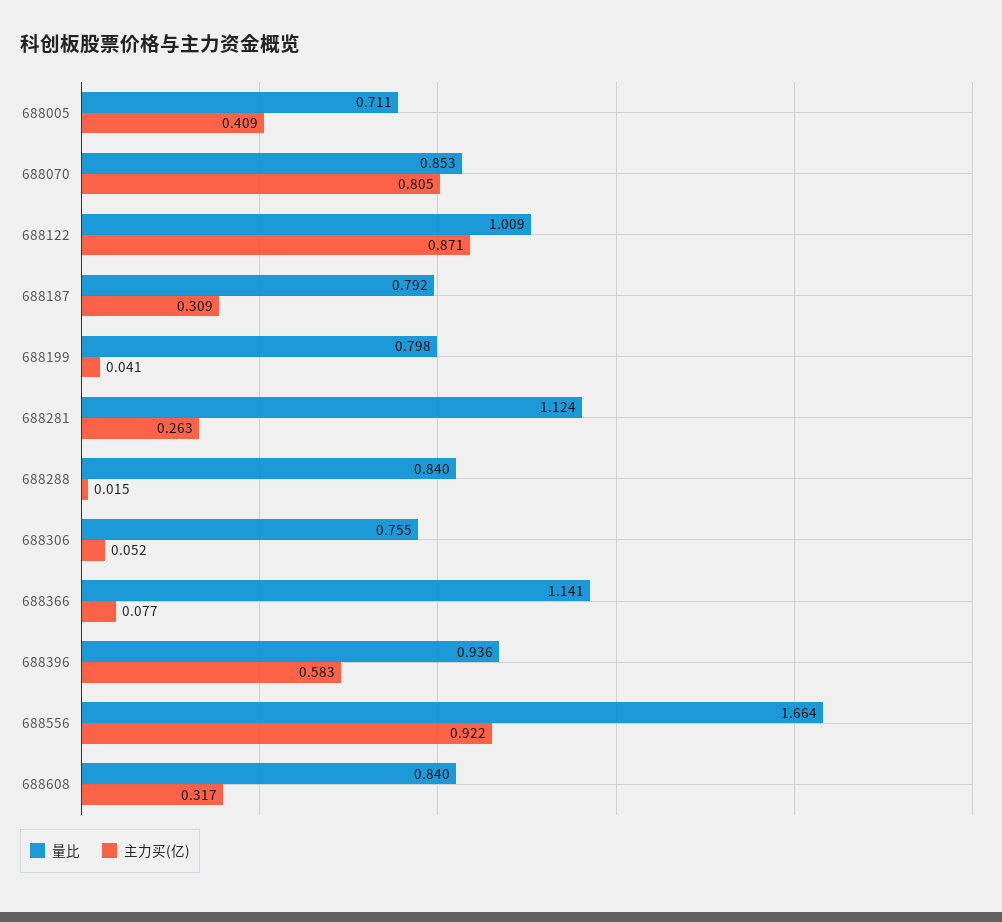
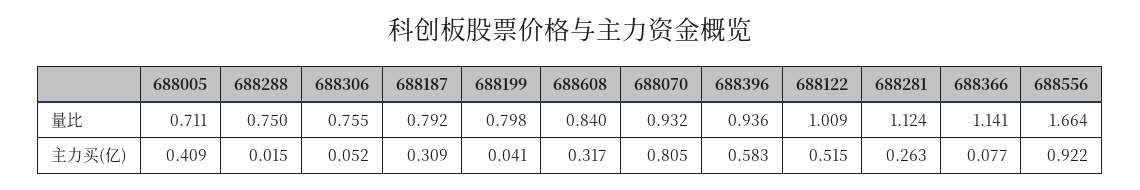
量比, 688070: 0.853 -> 0.932
主力买(亿), 688122: 0.871 -> 0.515
量比, 688288: 0.84 -> 0.75

